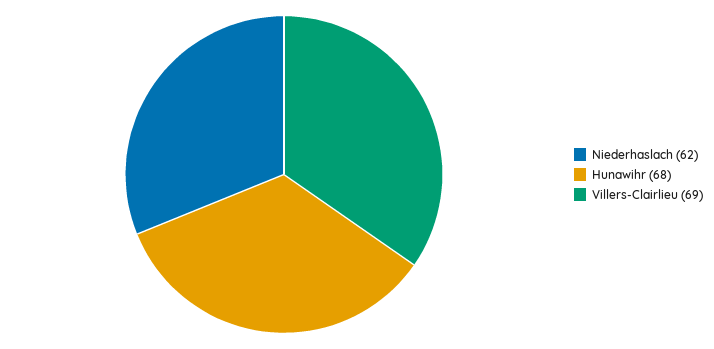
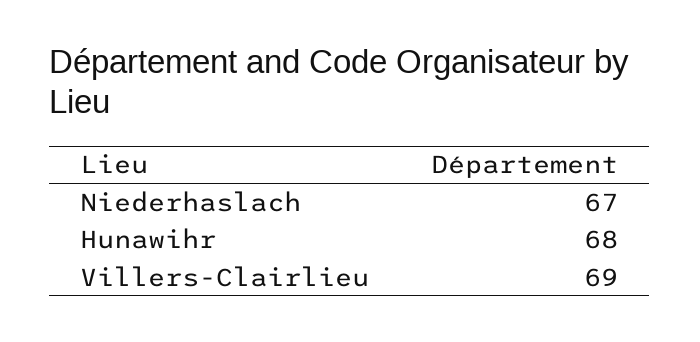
Niederhaslach: 62 -> 67

